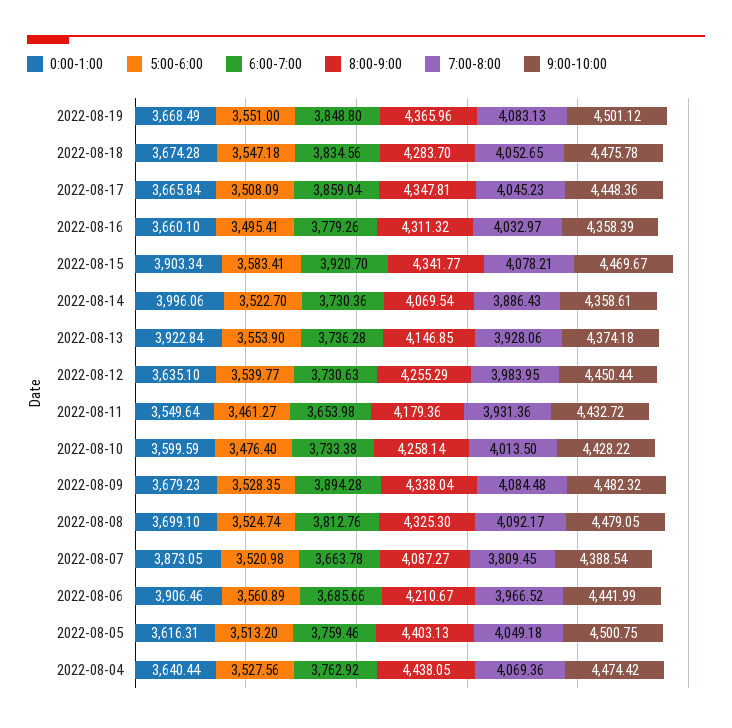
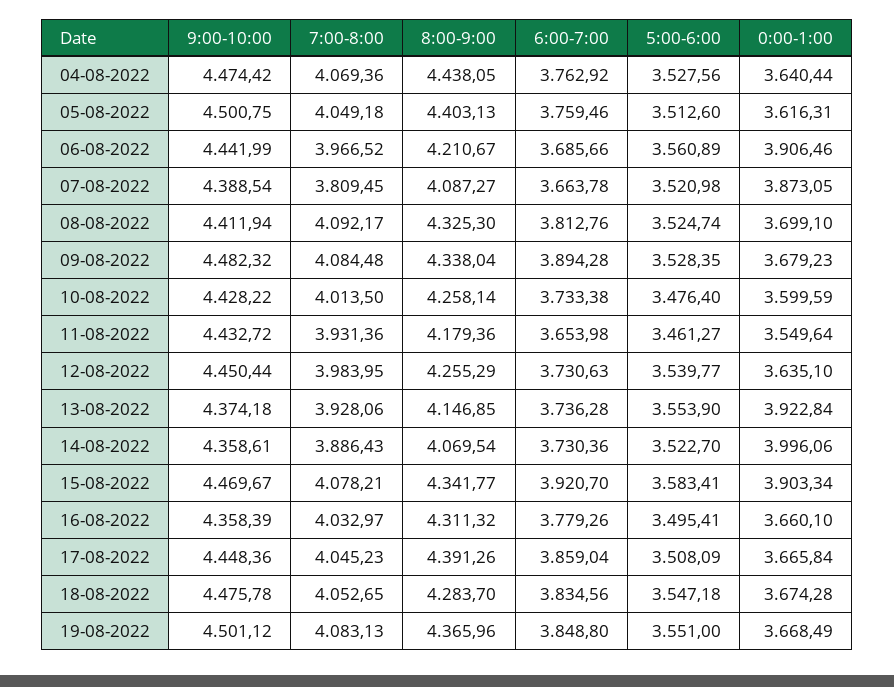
8:00-9:00, 2022-08-17: 4347.81 -> 4391.26
9:00-10:00, 2022-08-08: 4479.05 -> 4411.94
5:00-6:00, 2022-08-05: 3513.2 -> 3512.6

